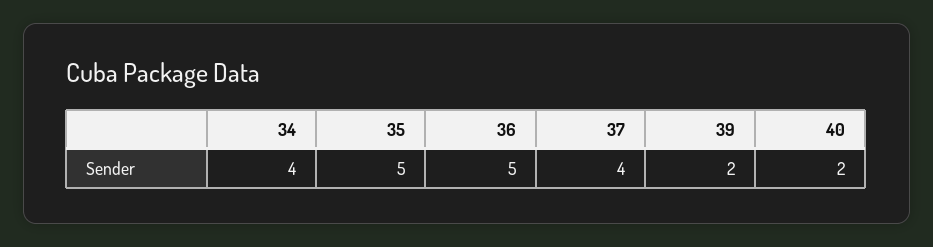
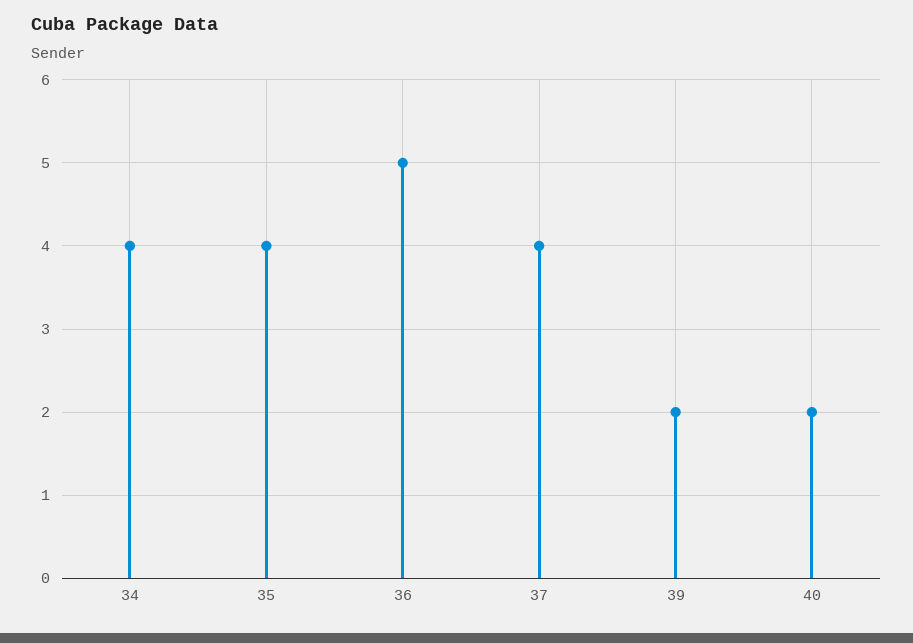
35: 5 -> 4

